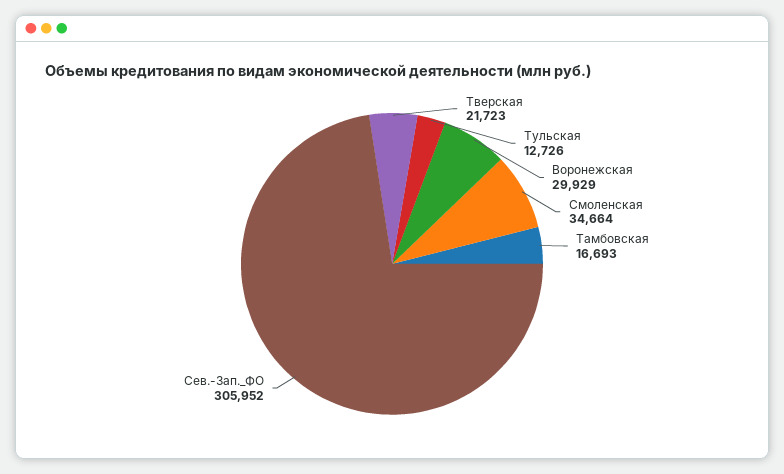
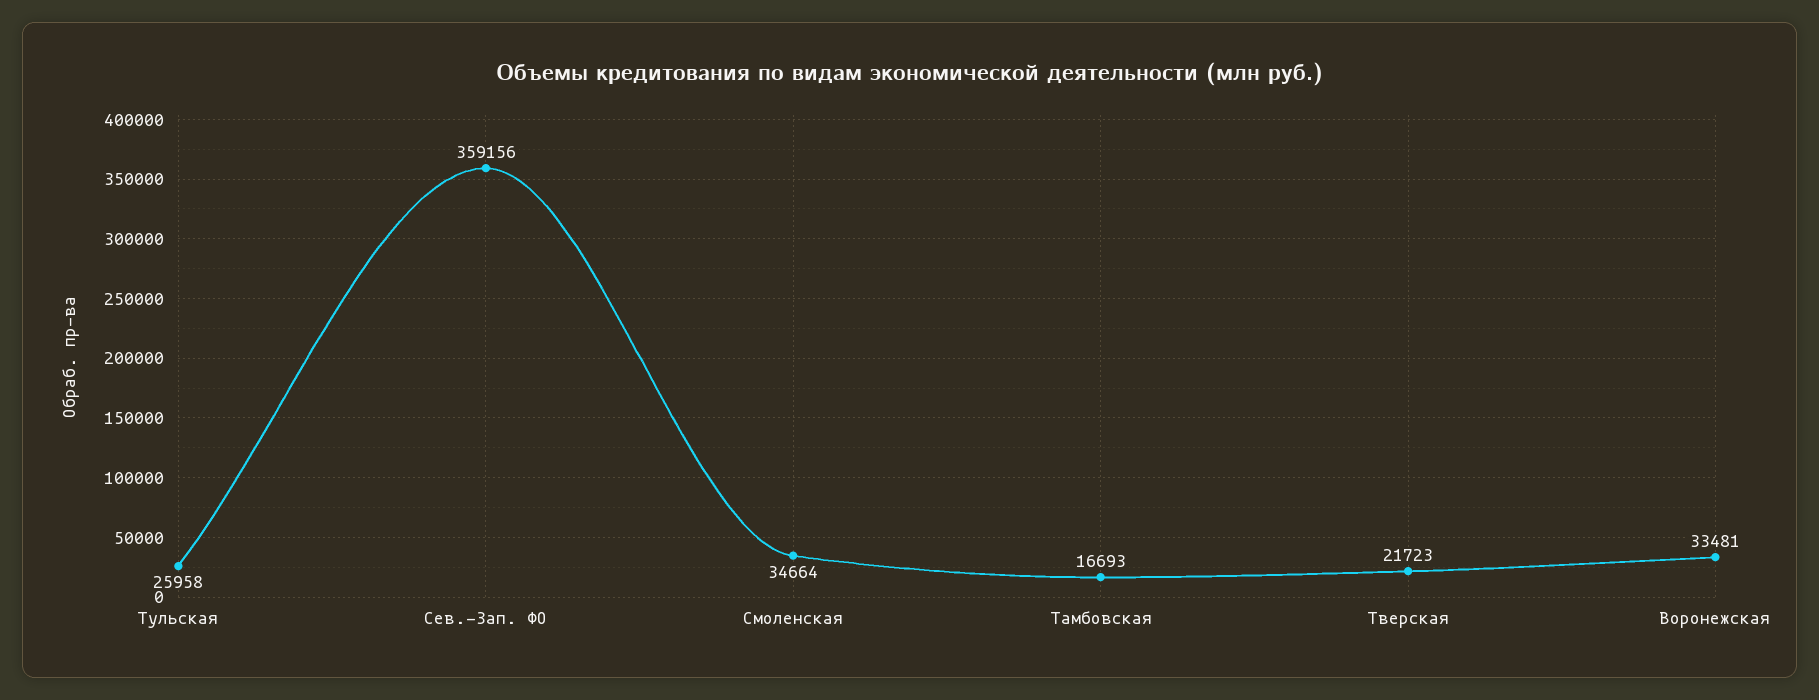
Тульская: 12726 -> 25958
Воронежская: 29929 -> 33481
Сев.-Зап._ФО: 305952 -> 359156

